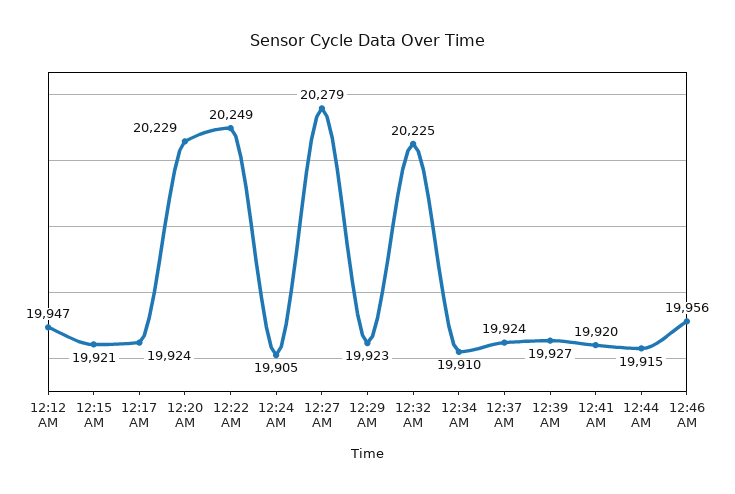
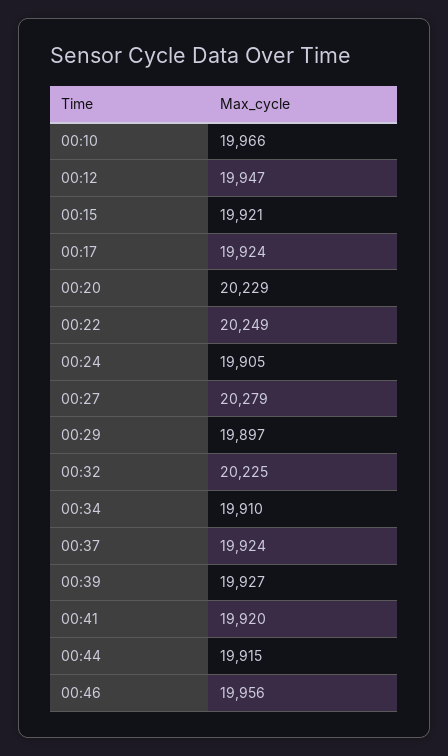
12:29 AM: 19923 -> 19897
00:10: none -> 19966

